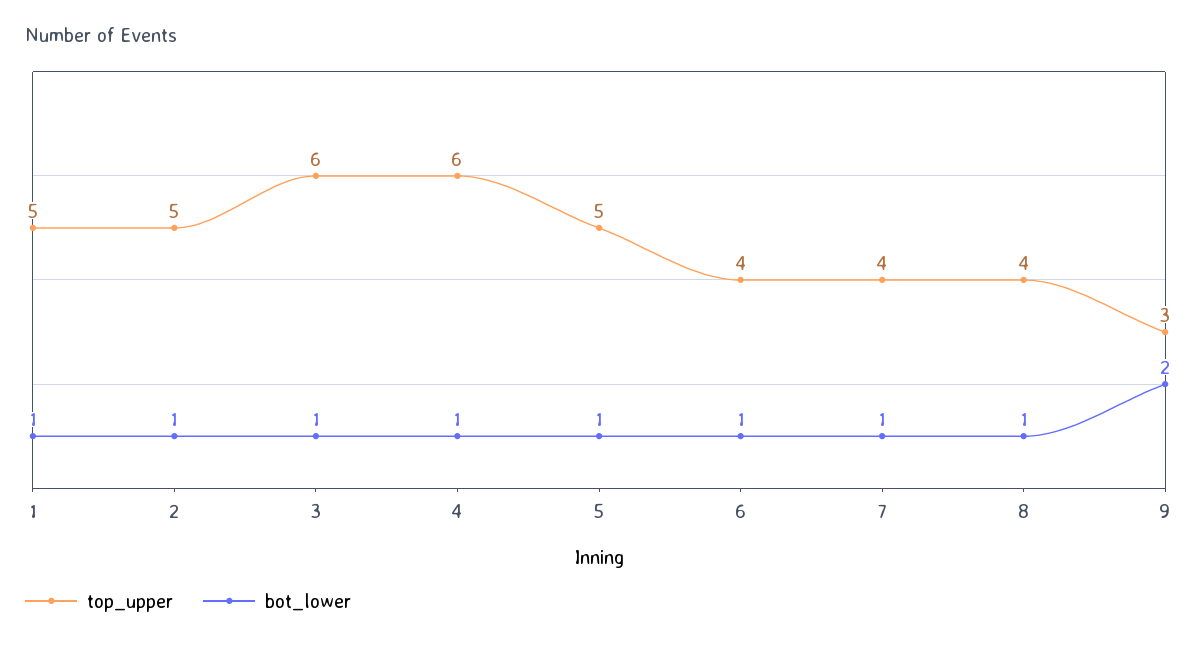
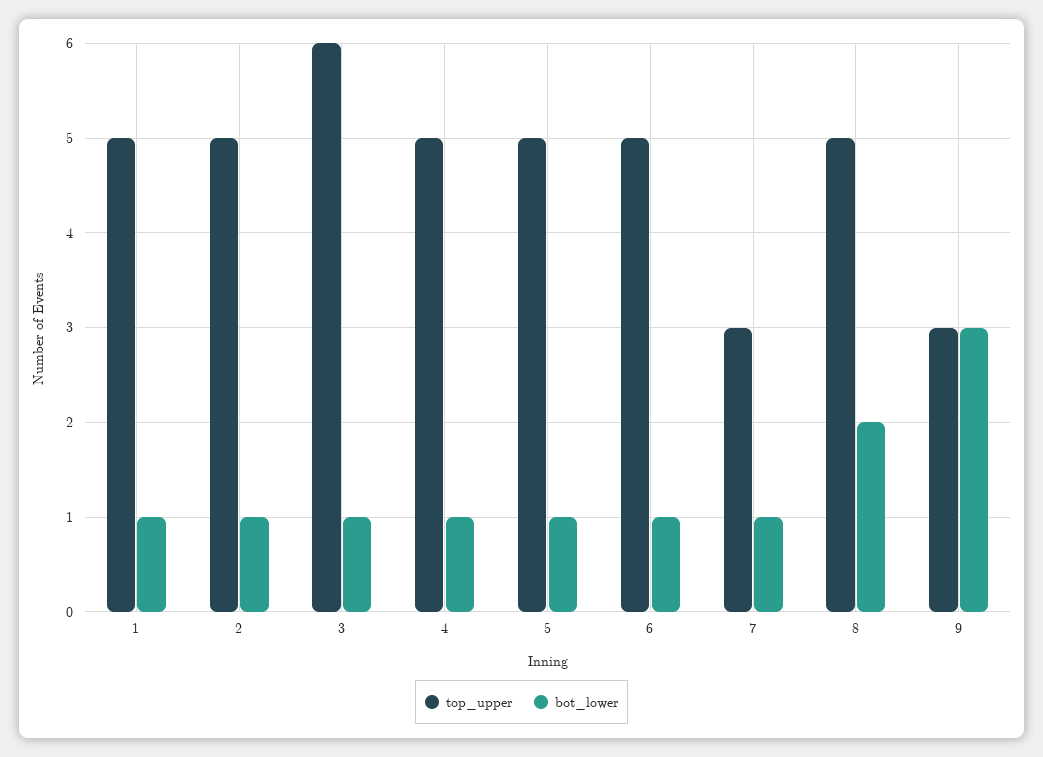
top_upper, 4: 6 -> 5
top_upper, 6: 4 -> 5
top_upper, 7: 4 -> 3
top_upper, 8: 4 -> 5
bot_lower, 8: 1 -> 2
bot_lower, 9: 2 -> 3

